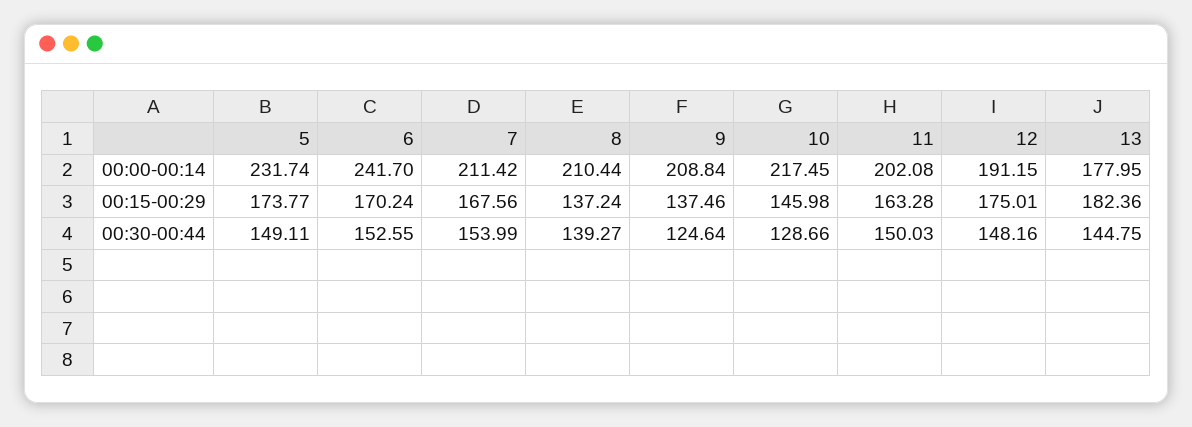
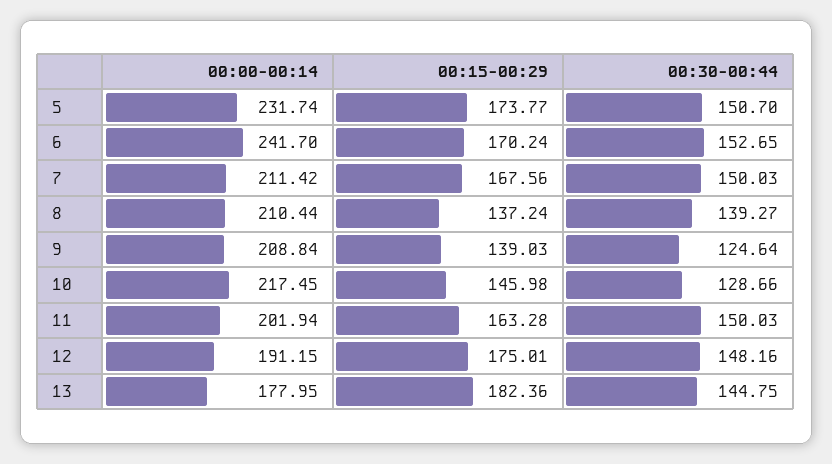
11, 00:00-00:14: 202.08 -> 201.94
9, 00:15-00:29: 137.46 -> 139.03
5, 00:30-00:44: 149.11 -> 150.7
6, 00:30-00:44: 152.55 -> 152.65
7, 00:30-00:44: 153.99 -> 150.03

